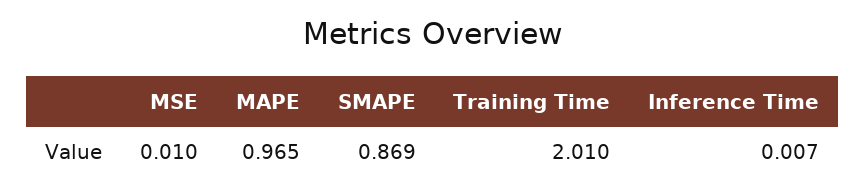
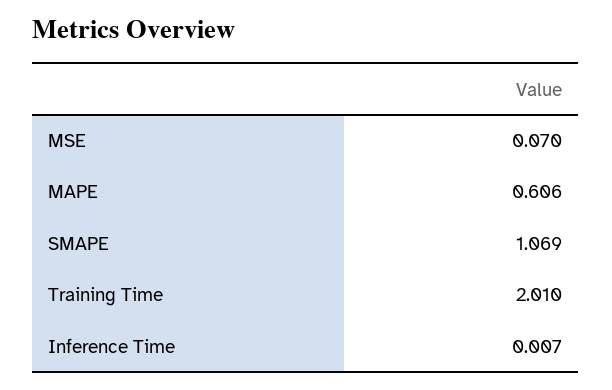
MSE: 0.01 -> 0.07
MAPE: 0.965 -> 0.606
SMAPE: 0.869 -> 1.069

